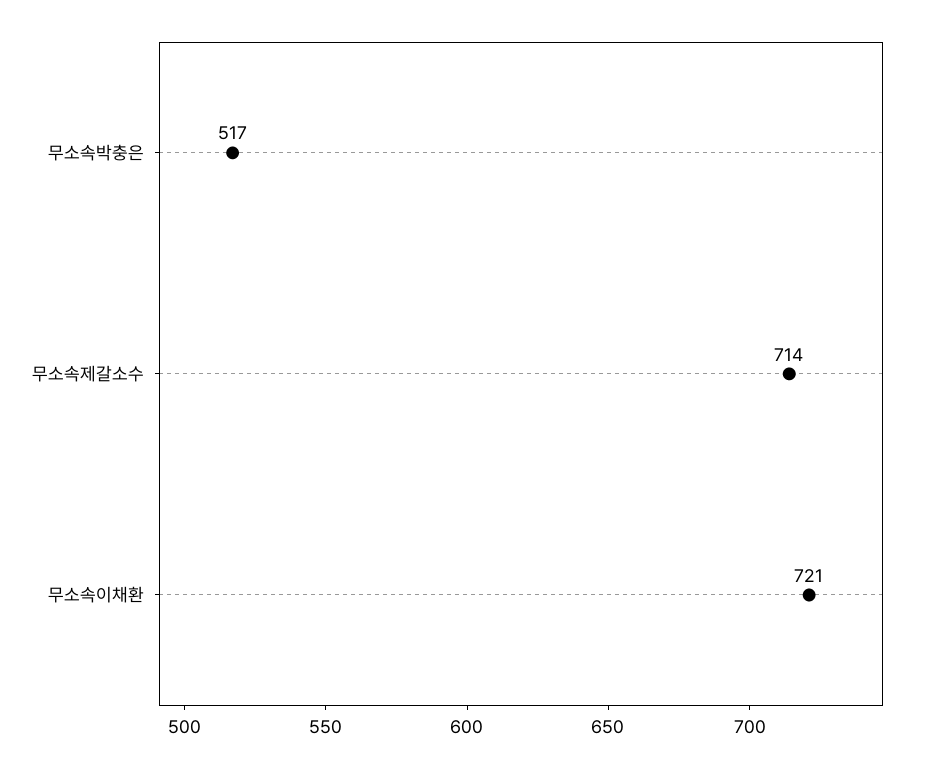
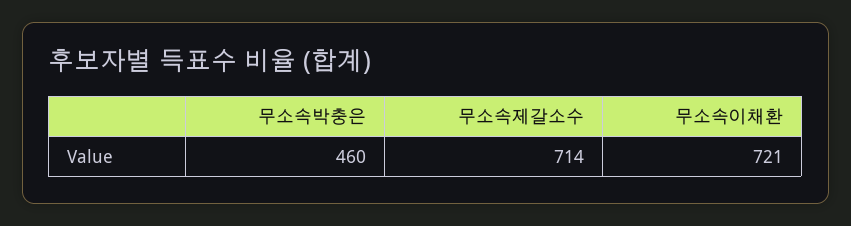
무소속박충은: 517 -> 460

